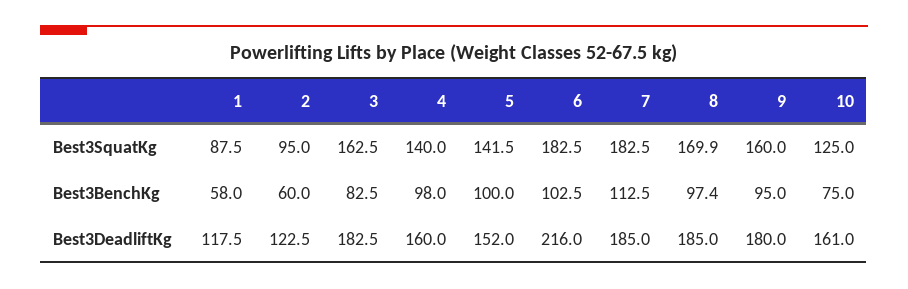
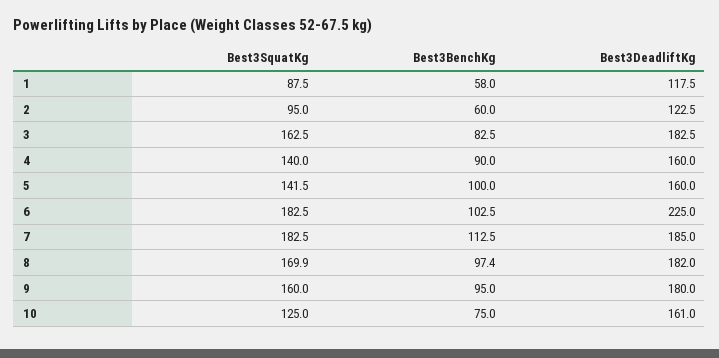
4, Best3BenchKg: 98 -> 90
5, Best3DeadliftKg: 152 -> 160
6, Best3DeadliftKg: 216 -> 225
8, Best3DeadliftKg: 185 -> 182

